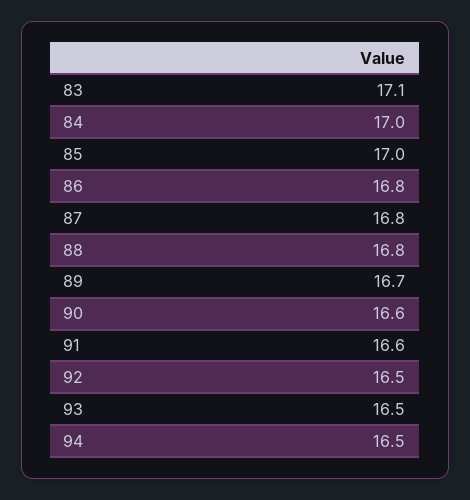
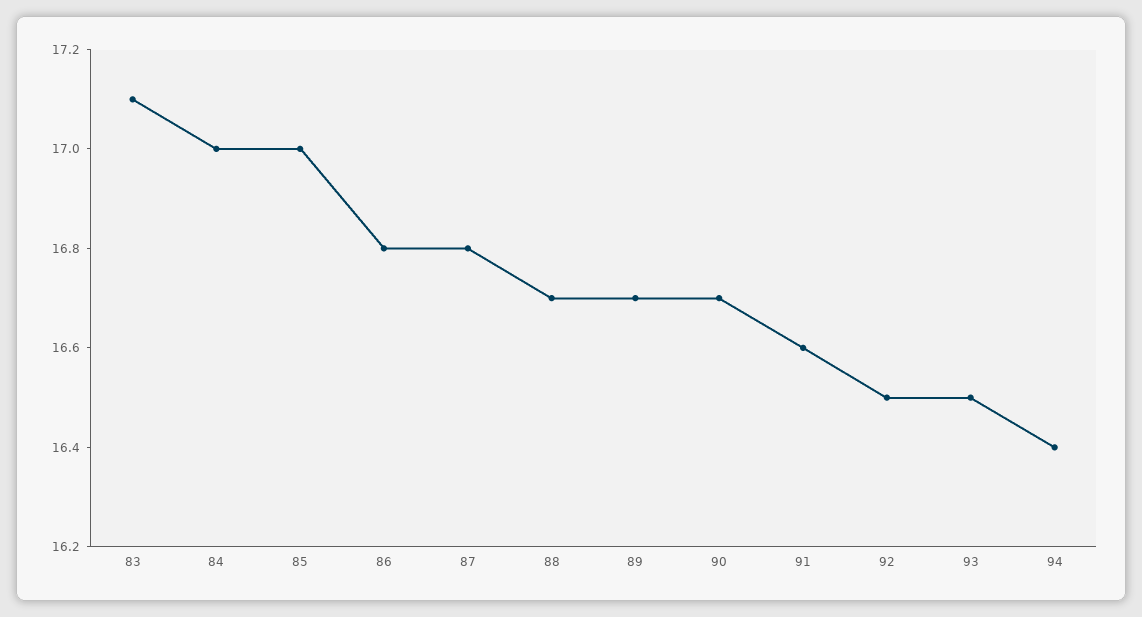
88: 16.8 -> 16.7
90: 16.6 -> 16.7
94: 16.5 -> 16.4

